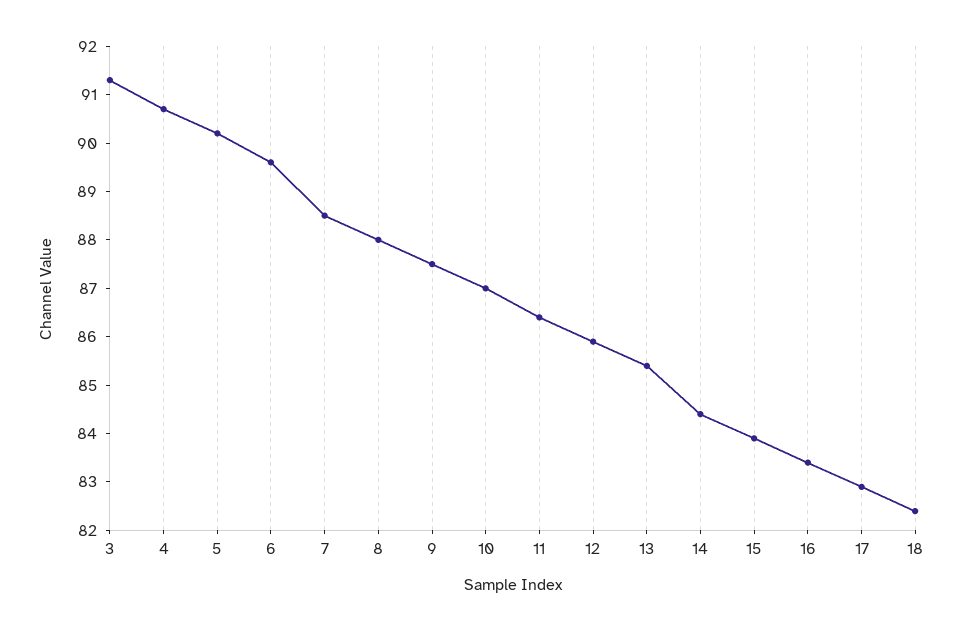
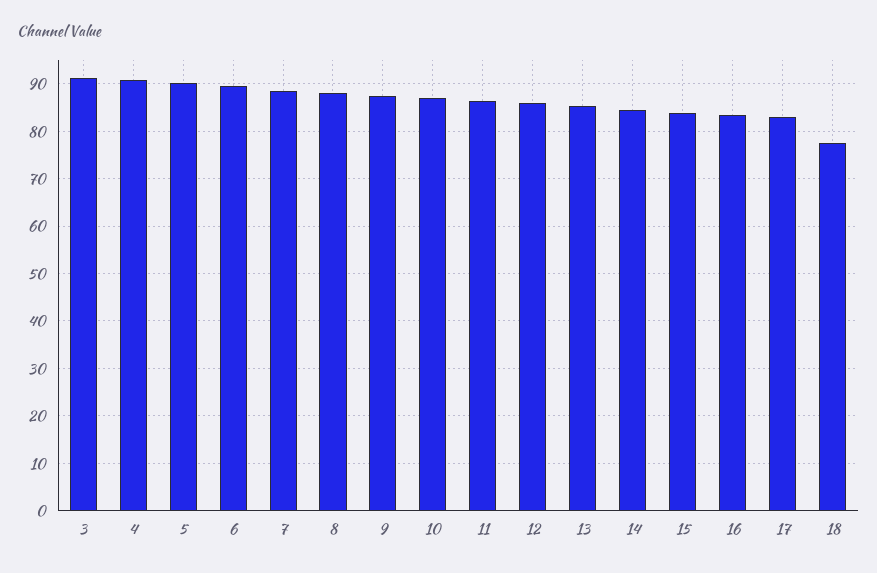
18: 82.5 -> 78

